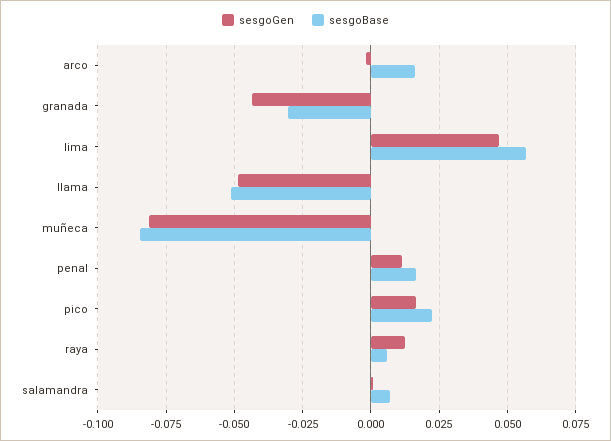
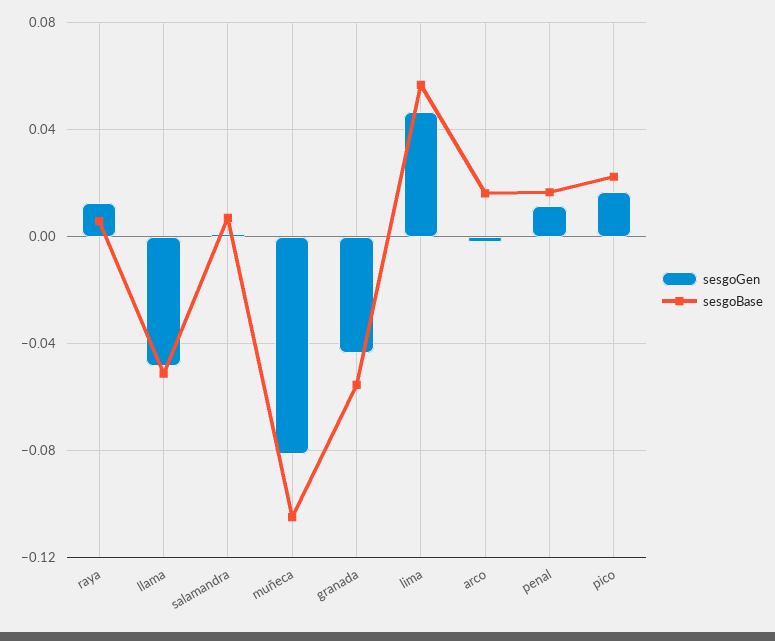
sesgoBase, granada: -0.03 -> -0.055
sesgoBase, muñeca: -0.085 -> -0.105

